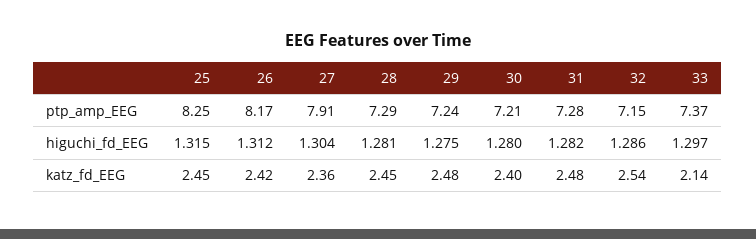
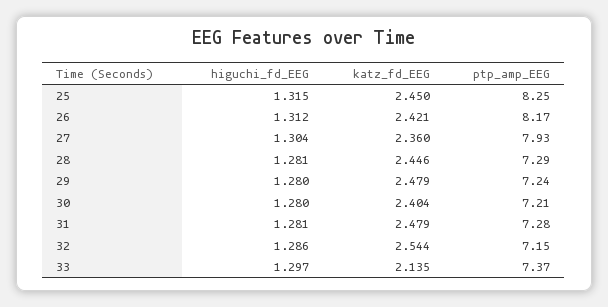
27, ptp_amp_EEG: 7.91 -> 7.93
29, higuchi_fd_EEG: 1.275 -> 1.28
31, higuchi_fd_EEG: 1.282 -> 1.281

